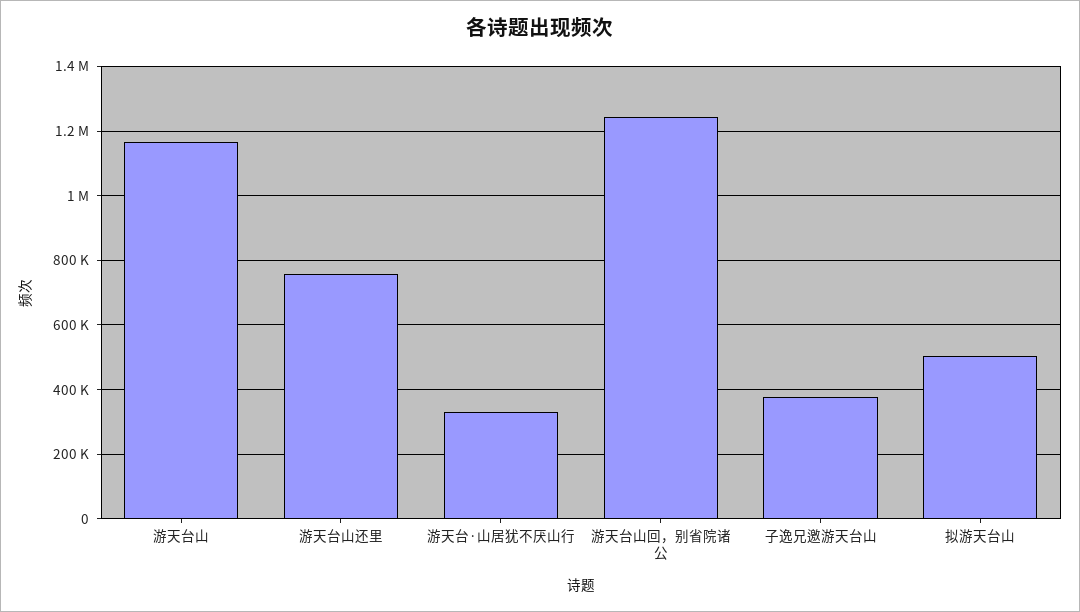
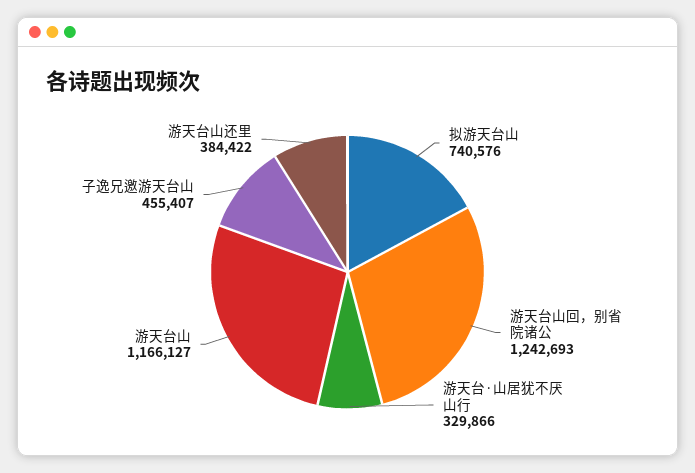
游天台山还里: 760000 -> 384422
子逸兄邀游天台山: 380000 -> 455407
拟游天台山: 500000 -> 740576

